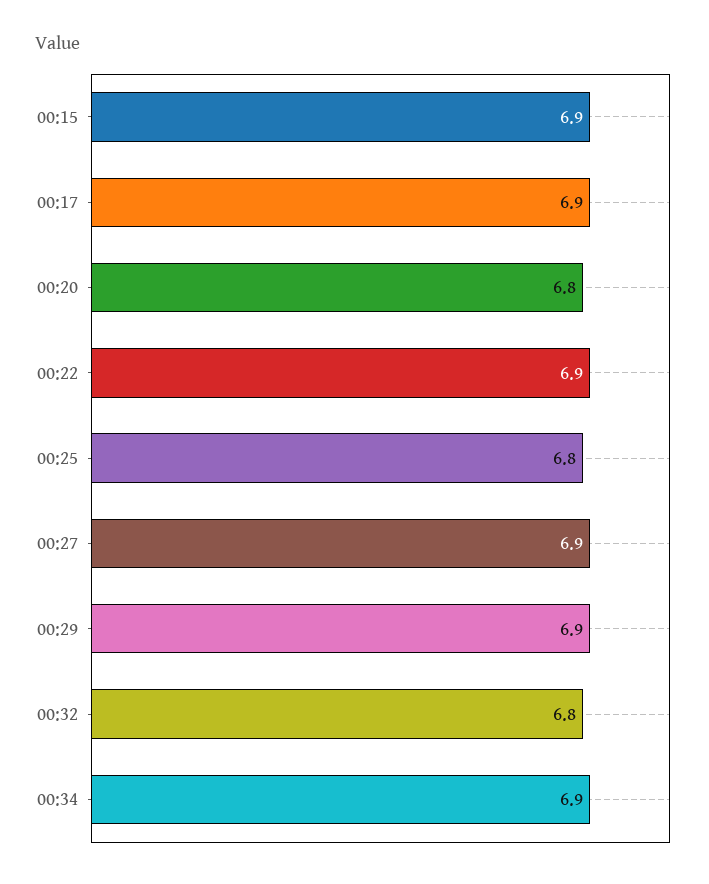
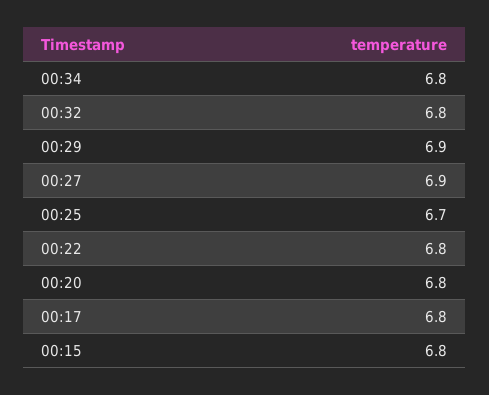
00:15: 6.9 -> 6.8
00:17: 6.9 -> 6.8
00:22: 6.9 -> 6.8
00:25: 6.8 -> 6.7
00:34: 6.9 -> 6.8

